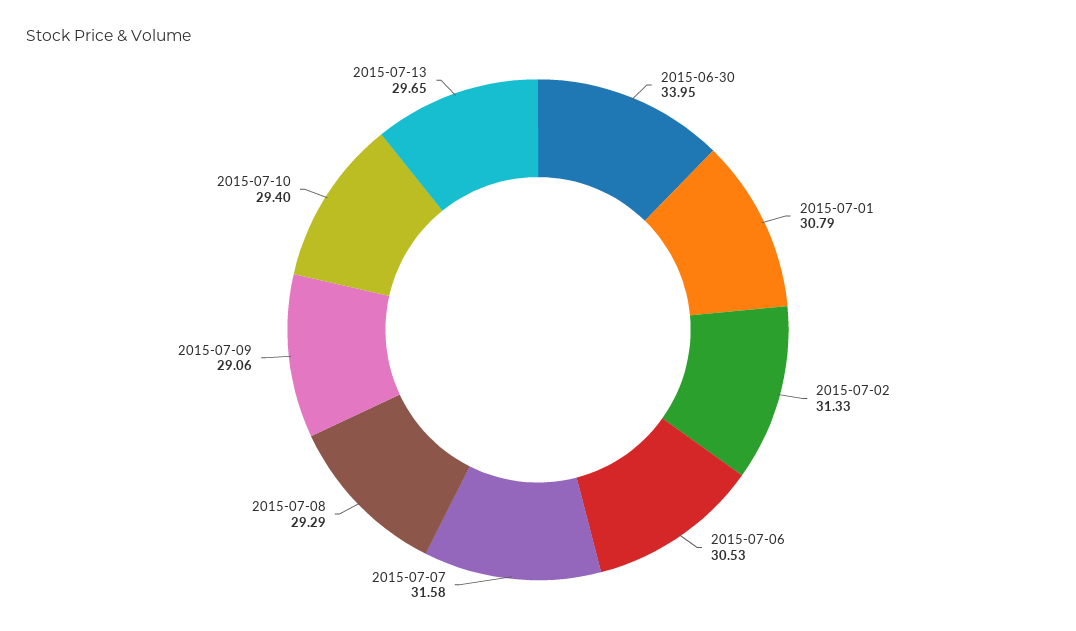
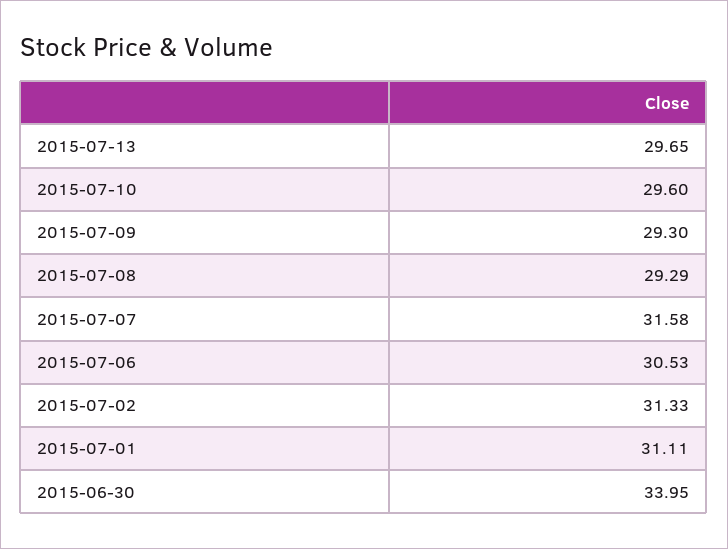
2015-07-01: 30.79 -> 31.11
2015-07-09: 29.06 -> 29.3
2015-07-10: 29.4 -> 29.6

